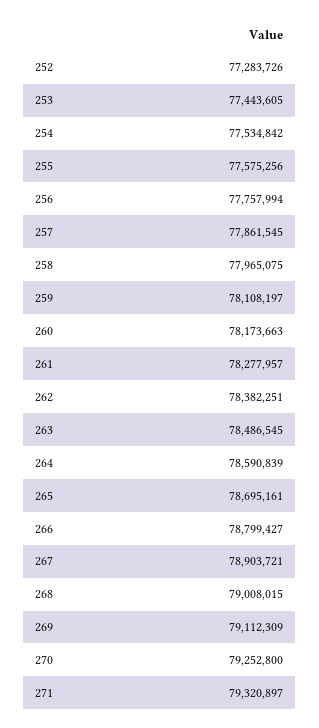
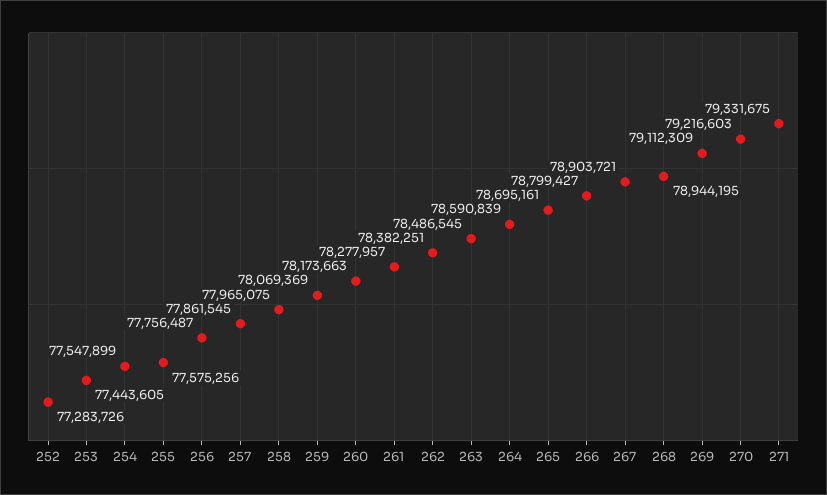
254: 77534842 -> 77547899
256: 77757994 -> 77756487
259: 78108197 -> 78069369
268: 79008015 -> 78944195
270: 79252800 -> 79216603
271: 79320897 -> 79331675

